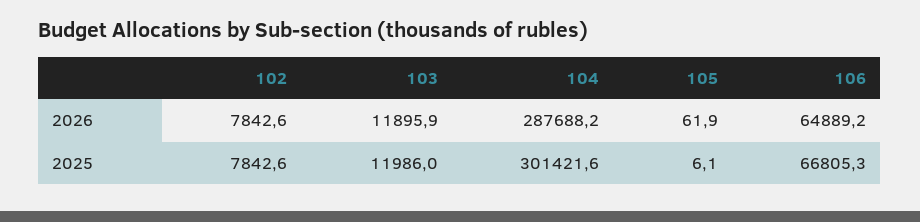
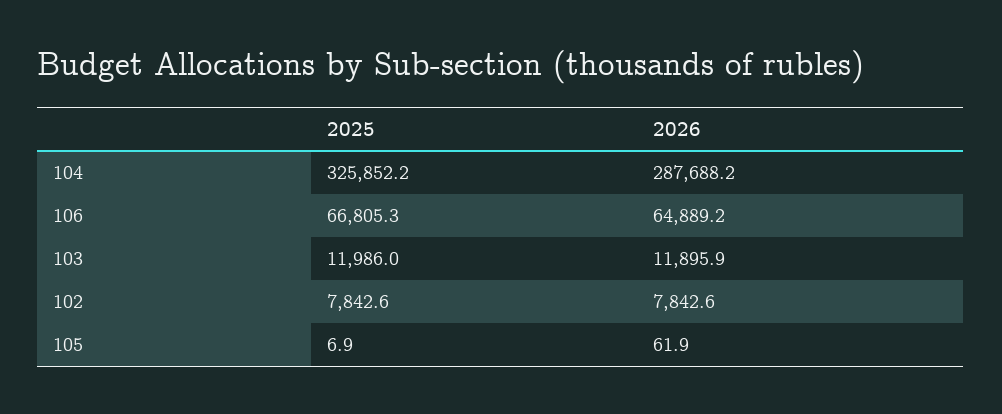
104, 2025: 301421.6 -> 325852.2
105, 2025: 6.1 -> 6.9

